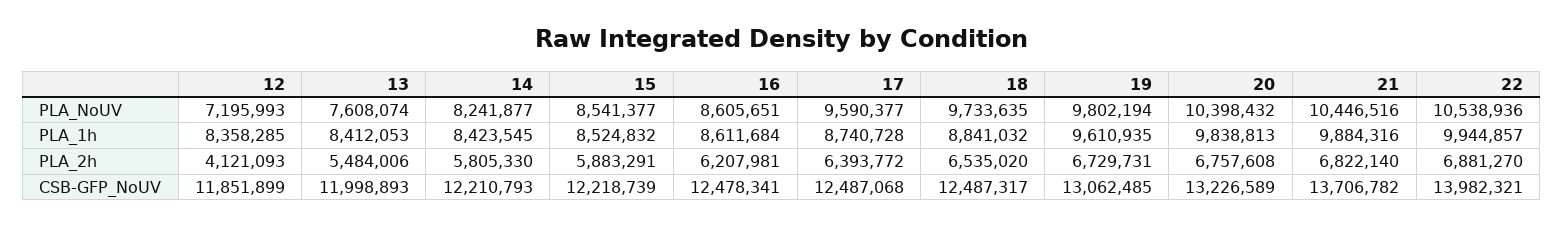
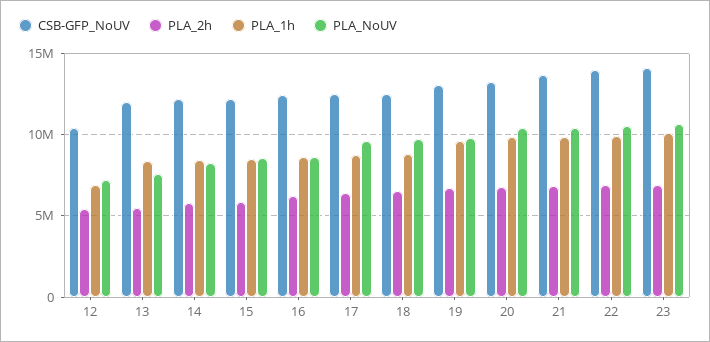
PLA_1h, 12: 8358285 -> 7000000
PLA_2h, 12: 4121093 -> 5500000
CSB-GFP_NoUV, 12: 11851899 -> 10500000
CSB-GFP_NoUV, 23: none -> 14000000
PLA_2h, 23: none -> 7000000
PLA_1h, 23: none -> 10000000
PLA_NoUV, 23: none -> 10500000

